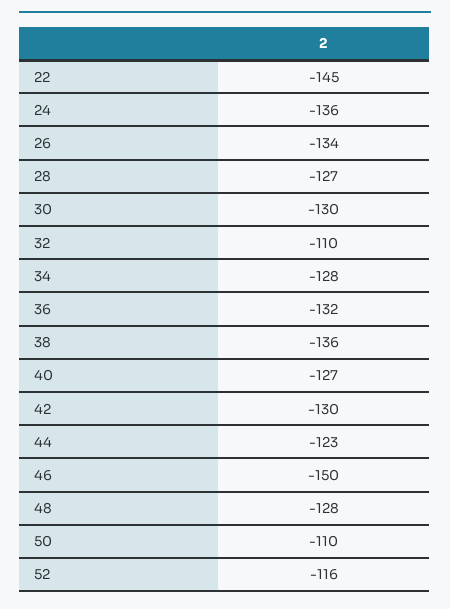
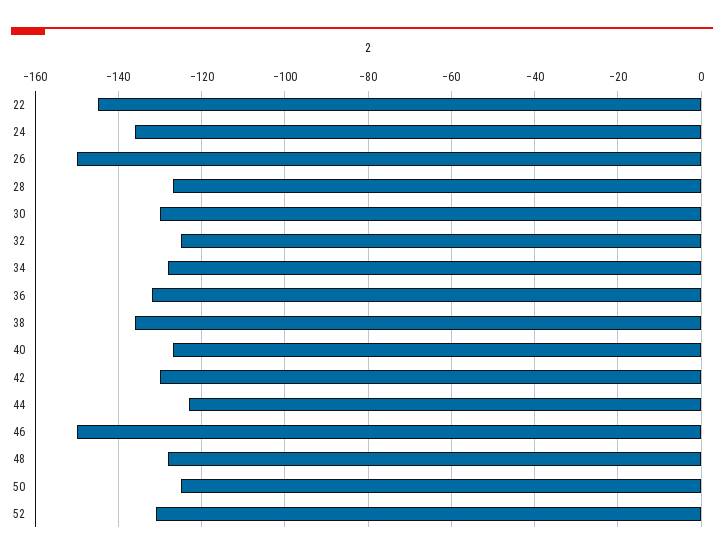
26: -134 -> -150
32: -110 -> -125
50: -110 -> -125
52: -116 -> -130

